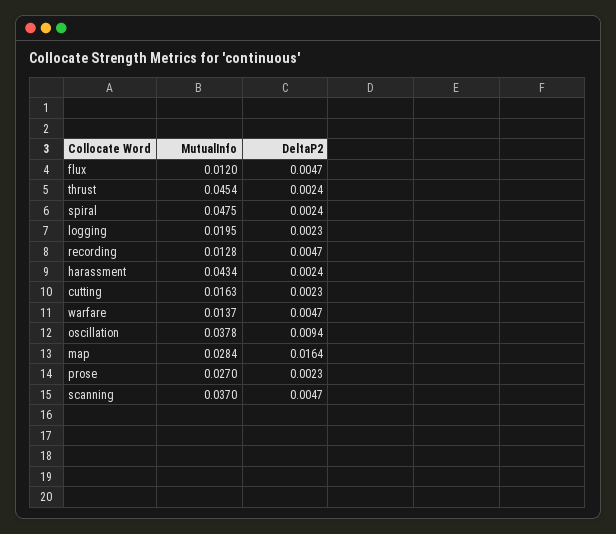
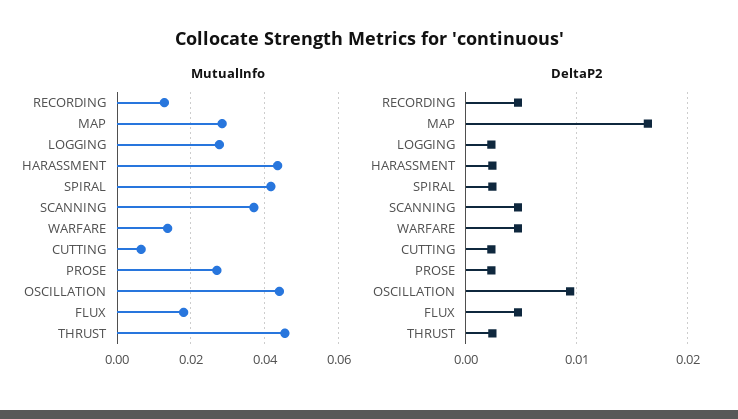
MutualInfo, flux: 0.012 -> 0.018
MutualInfo, spiral: 0.0475 -> 0.042
MutualInfo, logging: 0.0195 -> 0.028
MutualInfo, cutting: 0.0163 -> 0.006
MutualInfo, oscillation: 0.0378 -> 0.044

